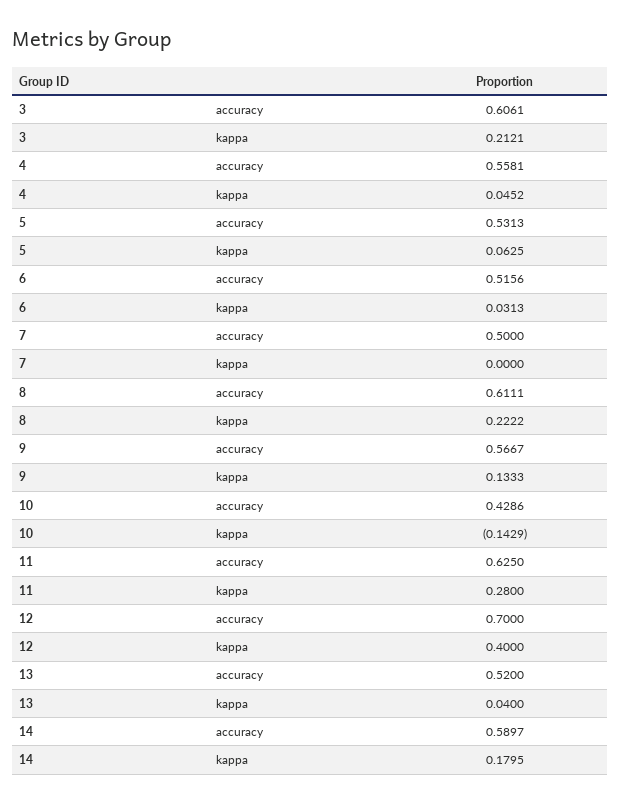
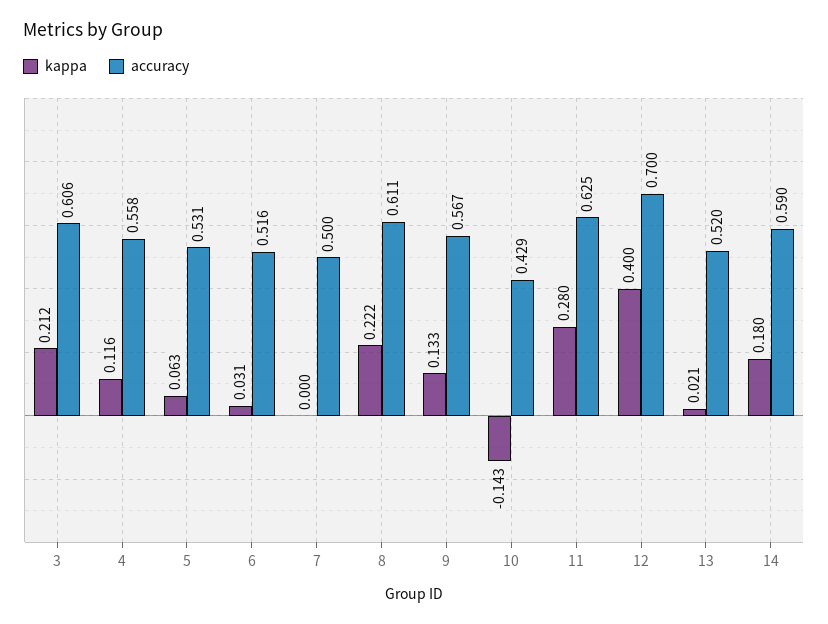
kappa, 4: 0.0452 -> 0.116
kappa, 13: 0.04 -> 0.021

